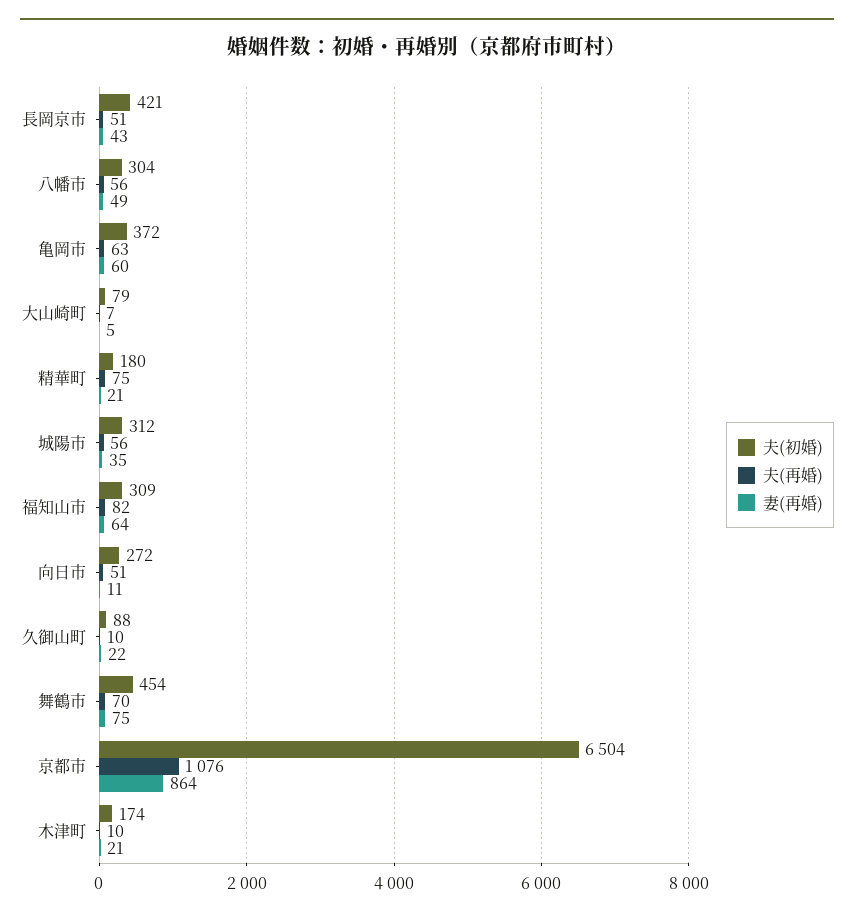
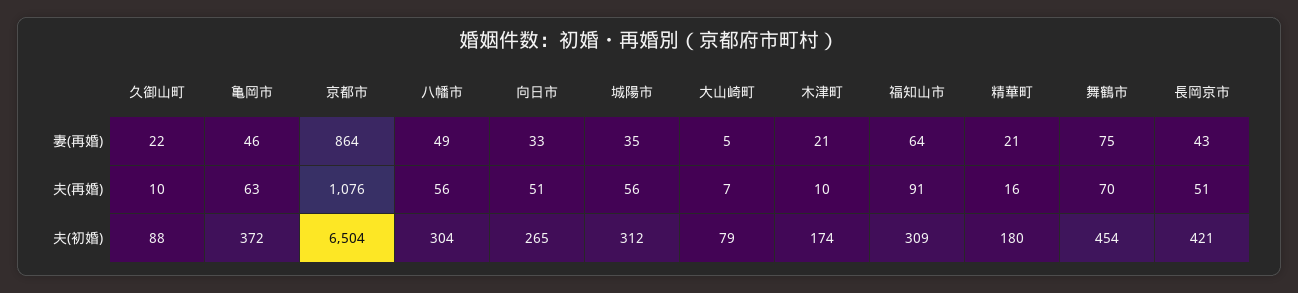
妻(再婚), 亀岡市: 60 -> 46
夫(再婚), 精華町: 75 -> 16
夫(再婚), 福知山市: 82 -> 91
夫(初婚), 向日市: 272 -> 265
妻(再婚), 向日市: 11 -> 33

